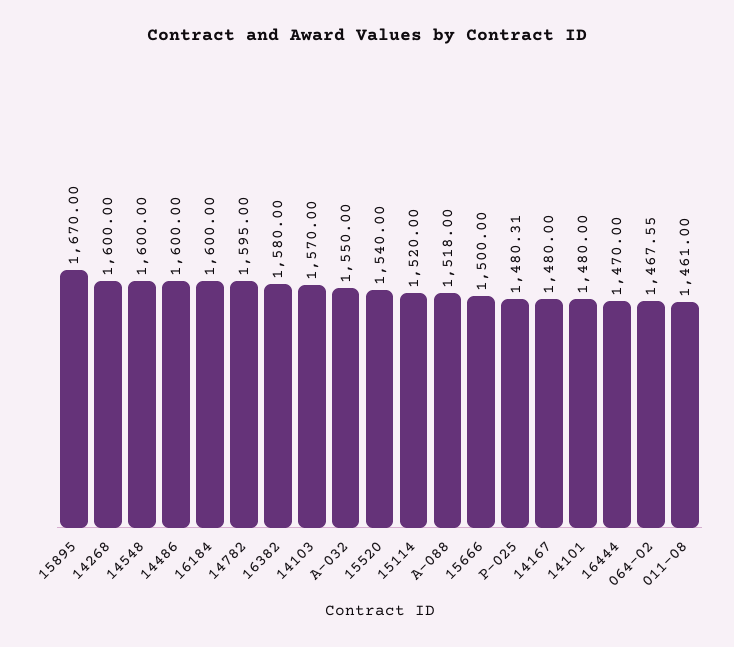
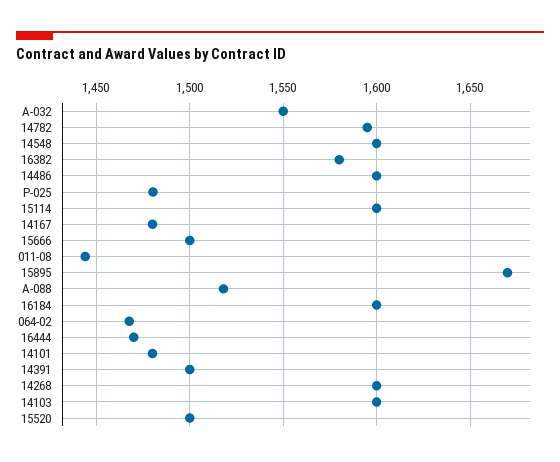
14103: 1570 -> 1600
15520: 1540 -> 1500
15114: 1520 -> 1600
011-08: 1461 -> 1445
14391: none -> 1500

